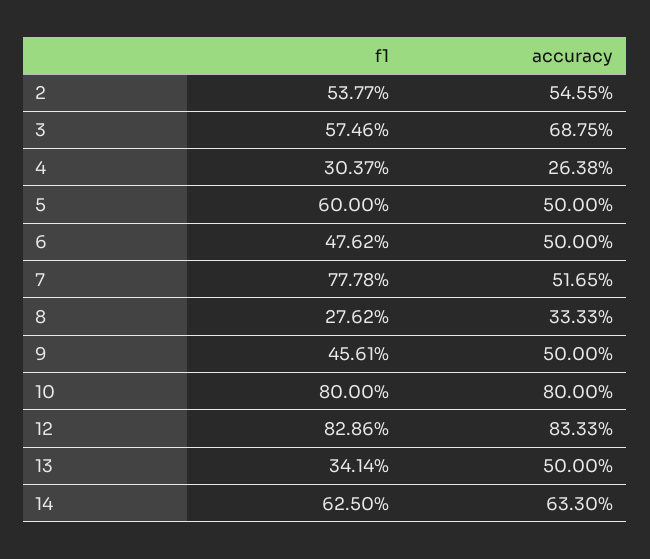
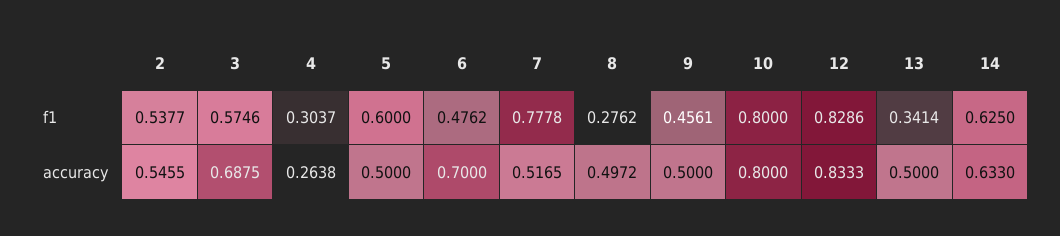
accuracy, 6: 0.5 -> 0.7
accuracy, 8: 0.3333 -> 0.4972

